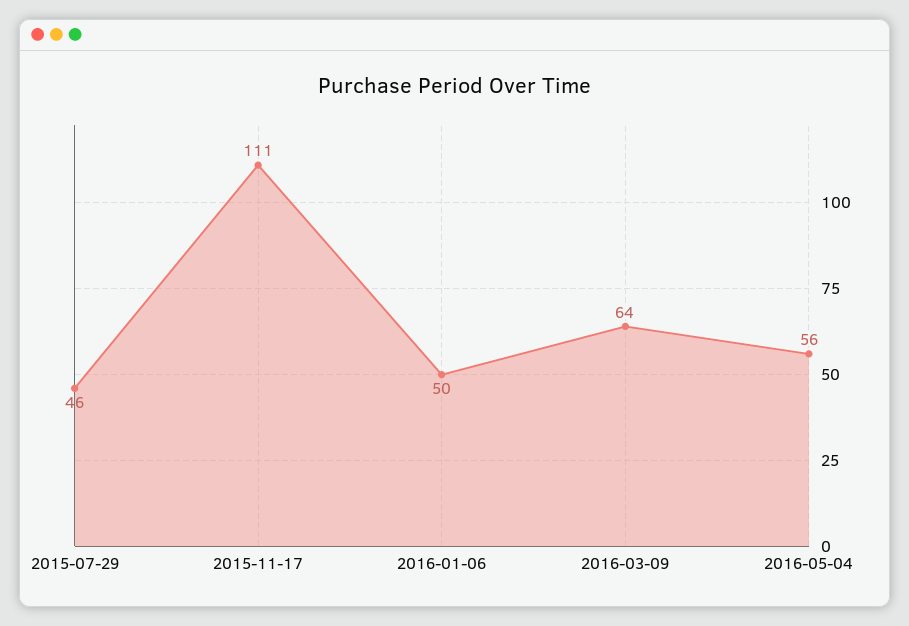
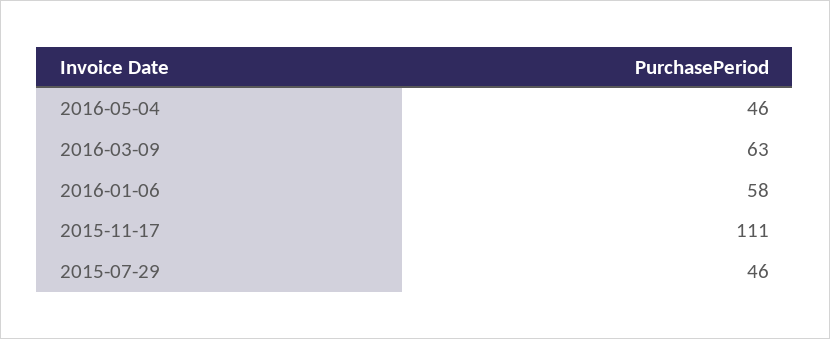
2016-01-06: 50 -> 58
2016-03-09: 64 -> 63
2016-05-04: 56 -> 46

